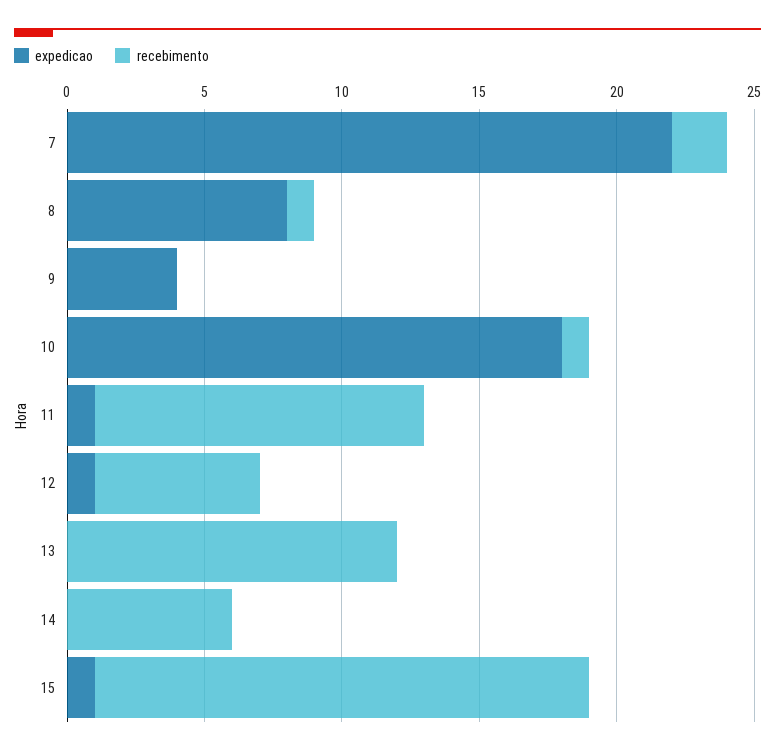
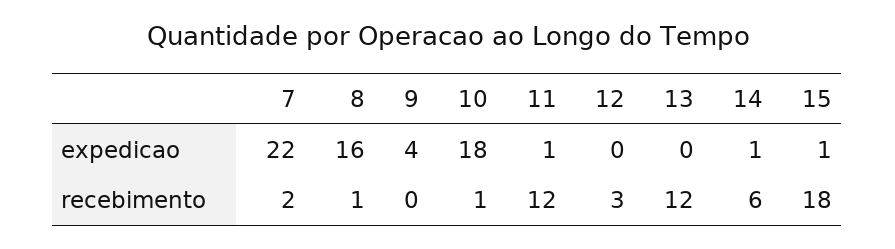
expedicao, 8: 8 -> 16
expedicao, 12: 1 -> 0
recebimento, 12: 6 -> 3
expedicao, 14: 0 -> 1

